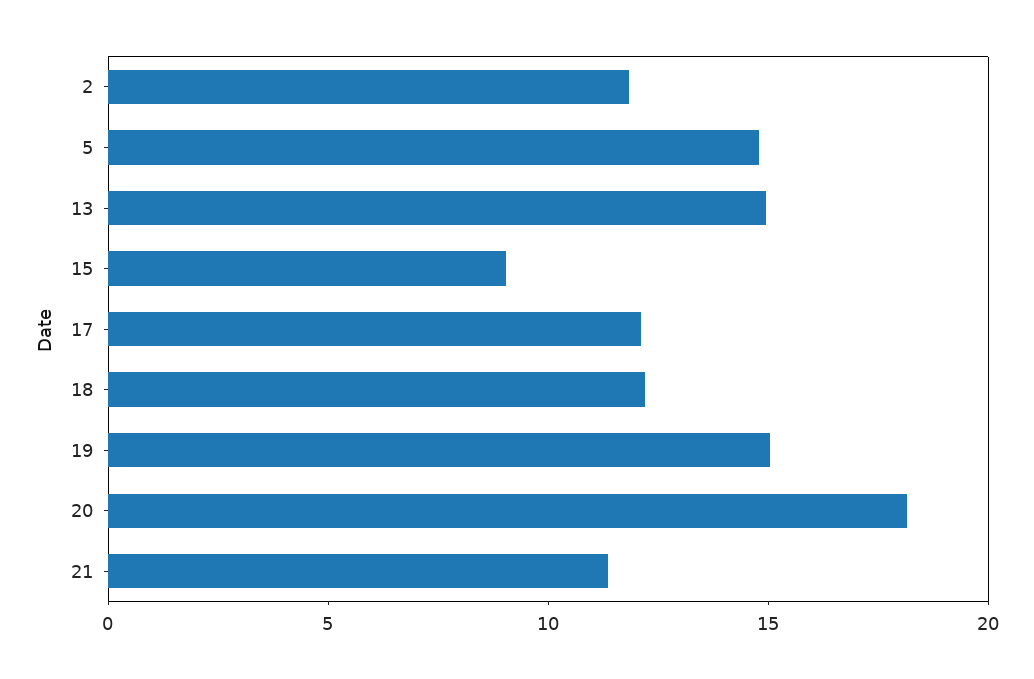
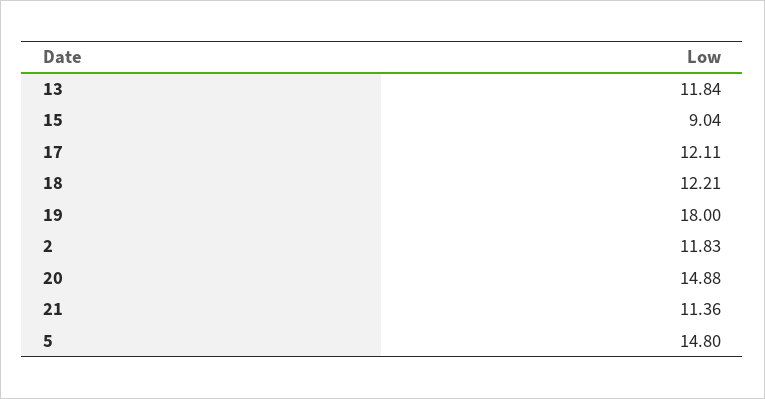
13: 15 -> 11.84
19: 15 -> 18
20: 18 -> 14.88

